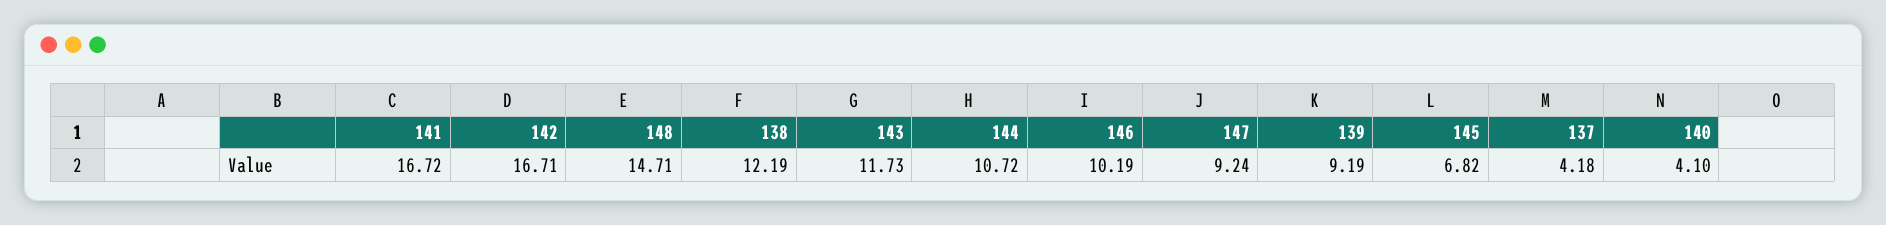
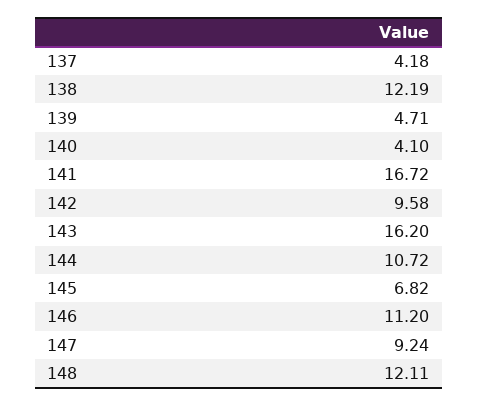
142: 16.71 -> 9.58
148: 14.71 -> 12.11
143: 11.73 -> 16.2
146: 10.19 -> 11.2
139: 9.19 -> 4.71

